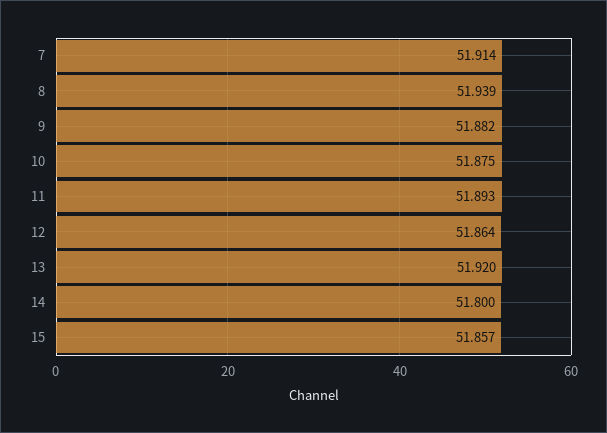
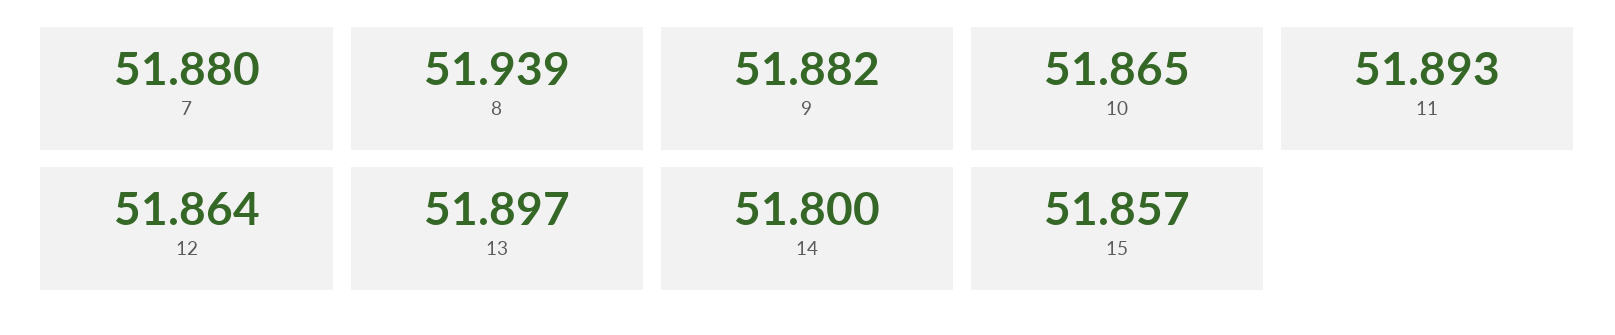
7: 51.914 -> 51.88
10: 51.875 -> 51.865
13: 51.92 -> 51.897

